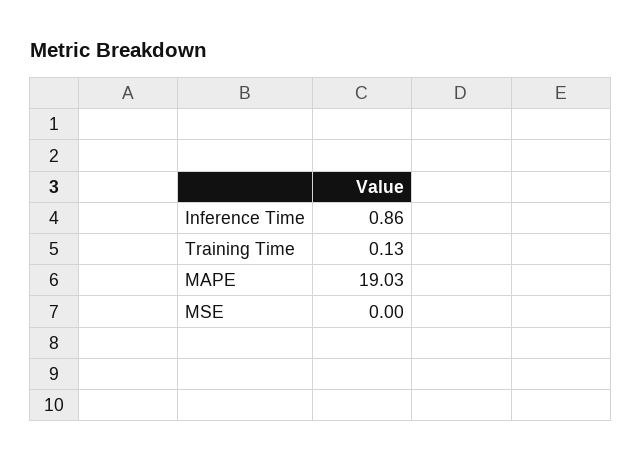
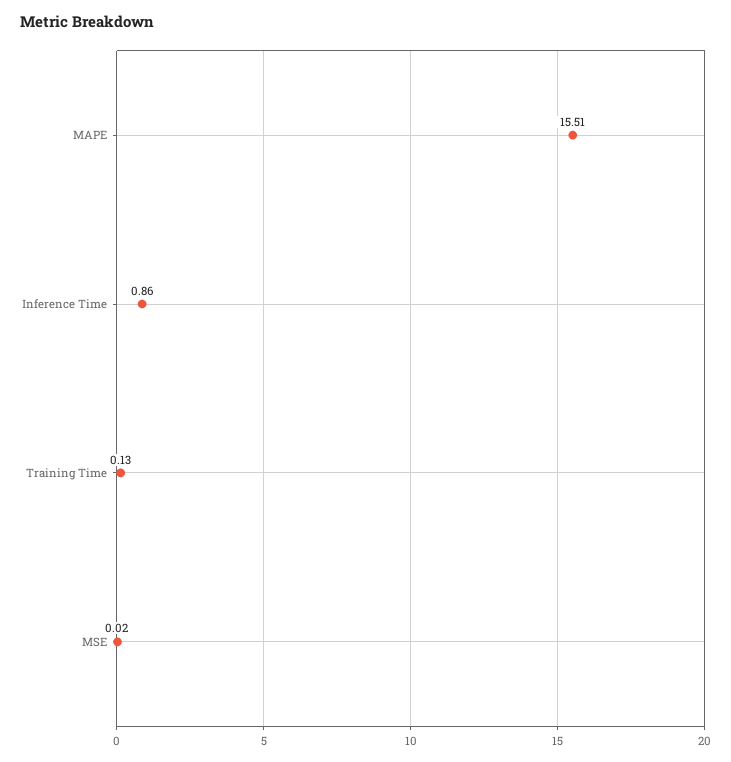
MAPE: 19.03 -> 15.51
MSE: 0 -> 0.02

